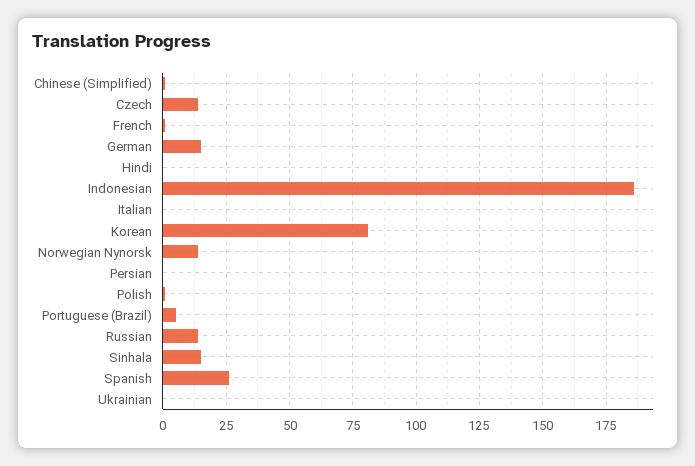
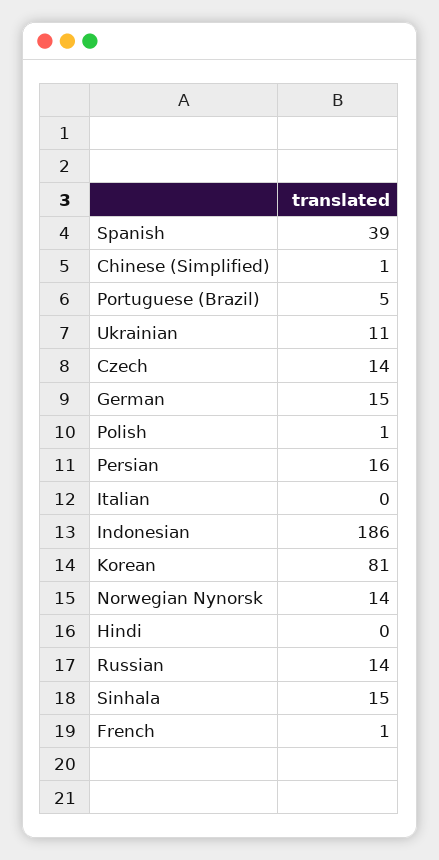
Persian: 0 -> 16
Spanish: 25 -> 39
Ukrainian: 0 -> 11

